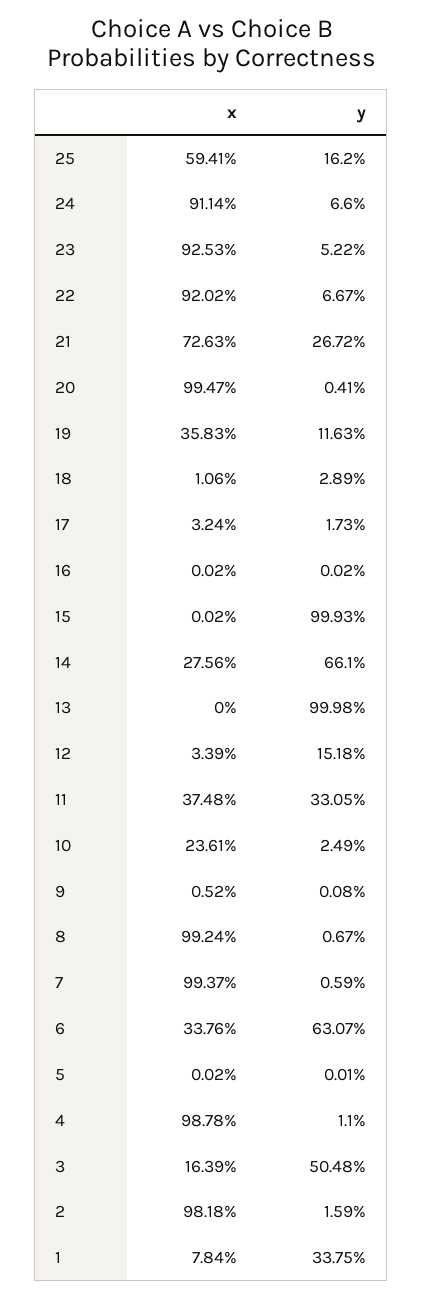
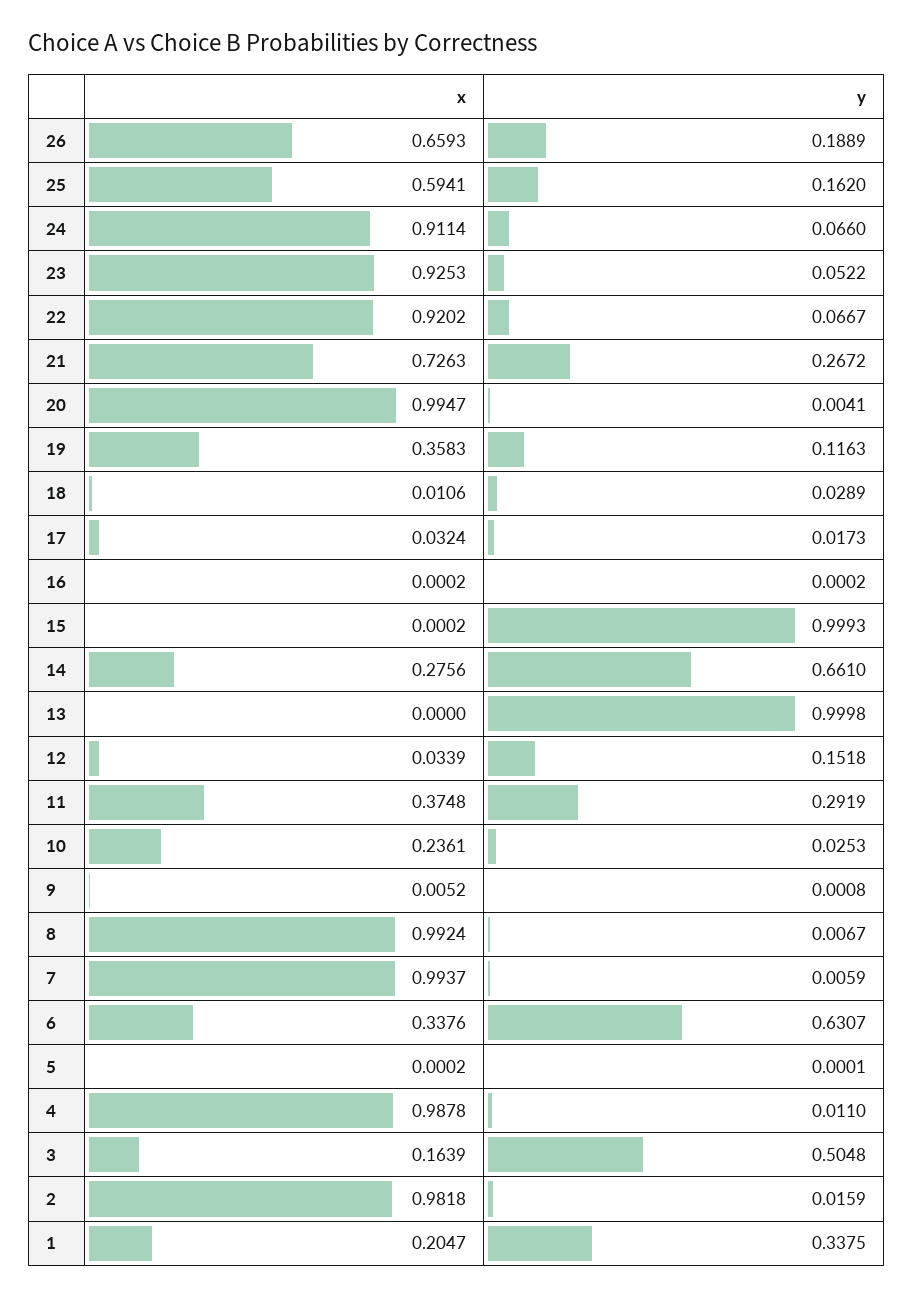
y, 11: 0.3305 -> 0.2919
y, 10: 0.0249 -> 0.0253
x, 1: 0.0784 -> 0.2047
x, 26: none -> 0.6593
y, 26: none -> 0.1889

